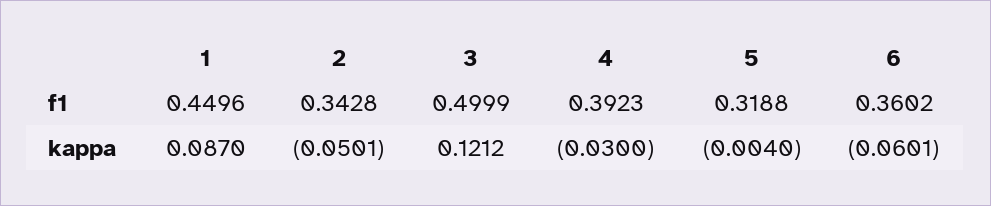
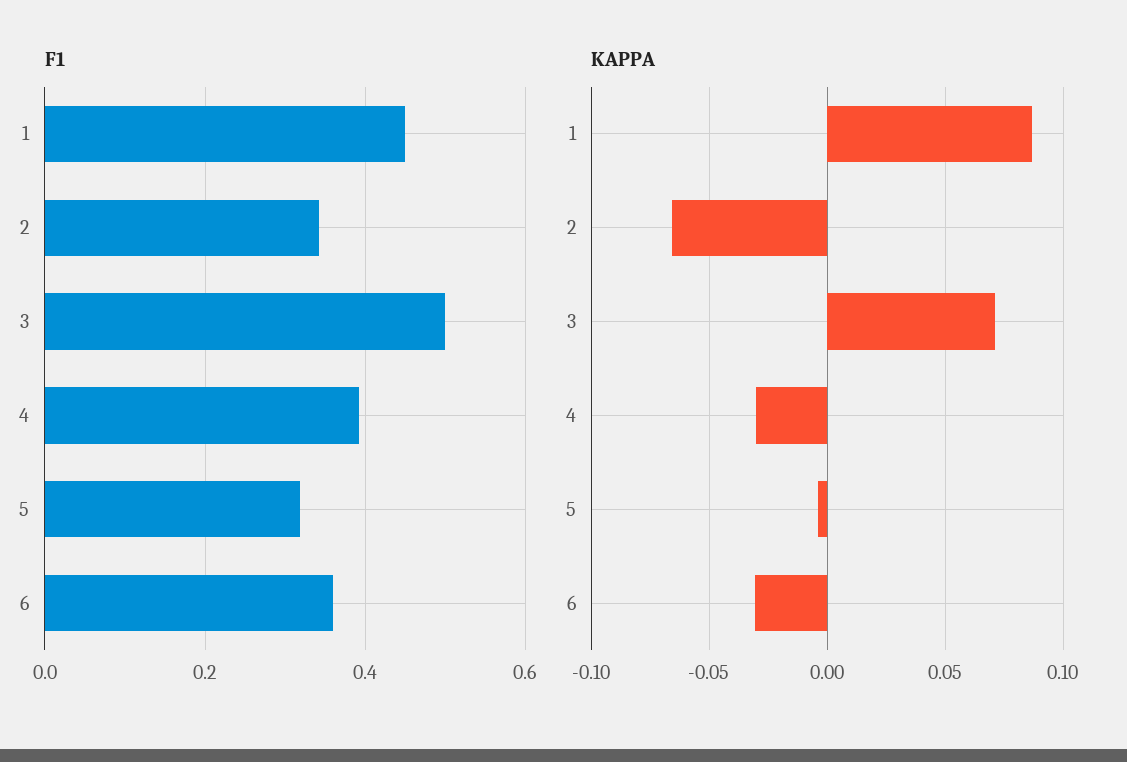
kappa, 2: -0.0501 -> -0.065
kappa, 3: 0.1212 -> 0.07
kappa, 6: -0.0601 -> -0.03

